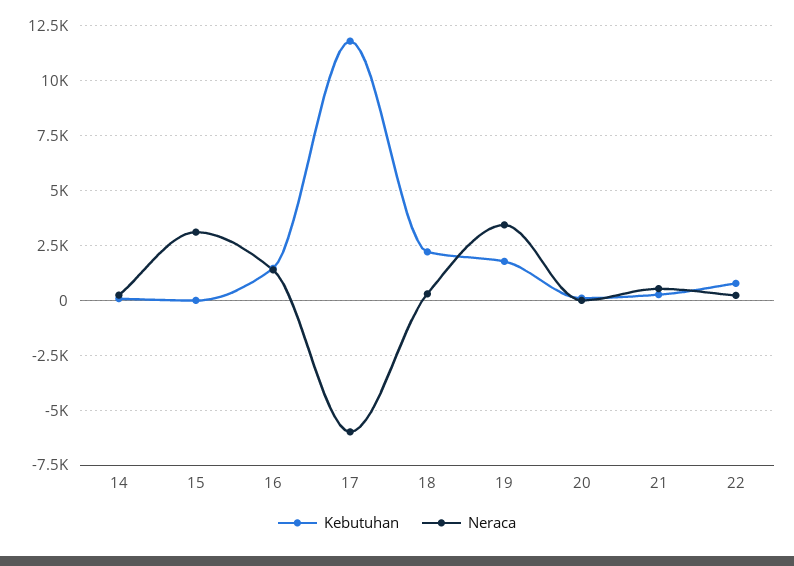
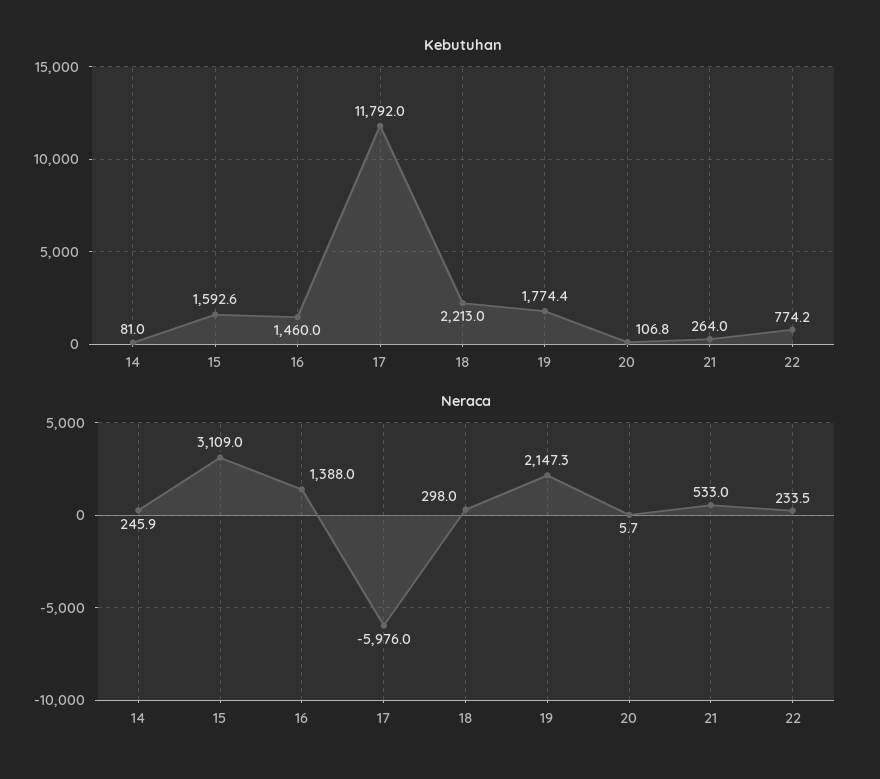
Kebutuhan, 15: 0 -> 1592.6
Neraca, 19: 3500 -> 2147.3

